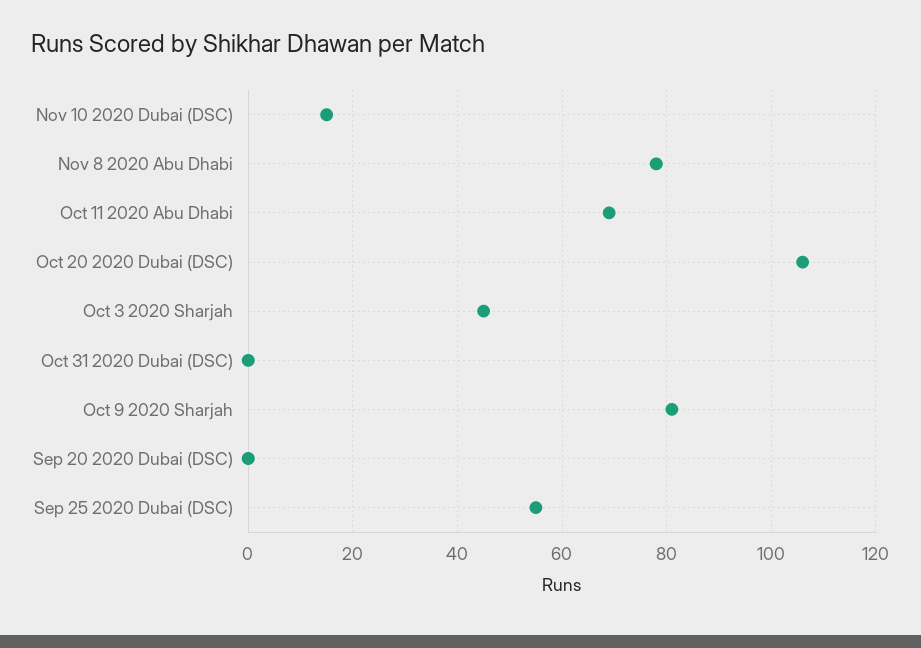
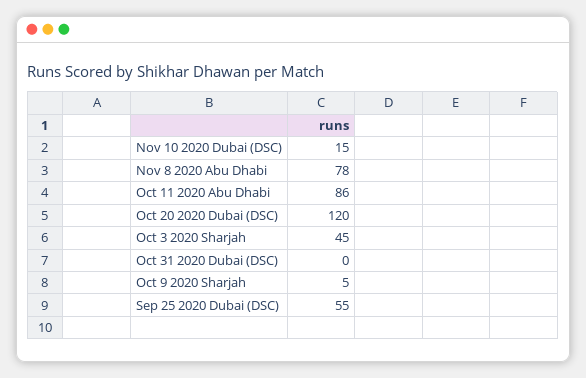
Oct 11 2020 Abu Dhabi: 70 -> 86
Oct 20 2020 Dubai (DSC): 105 -> 120
Oct 9 2020 Sharjah: 80 -> 5
Sep 20 2020 Dubai (DSC): 0 -> none

